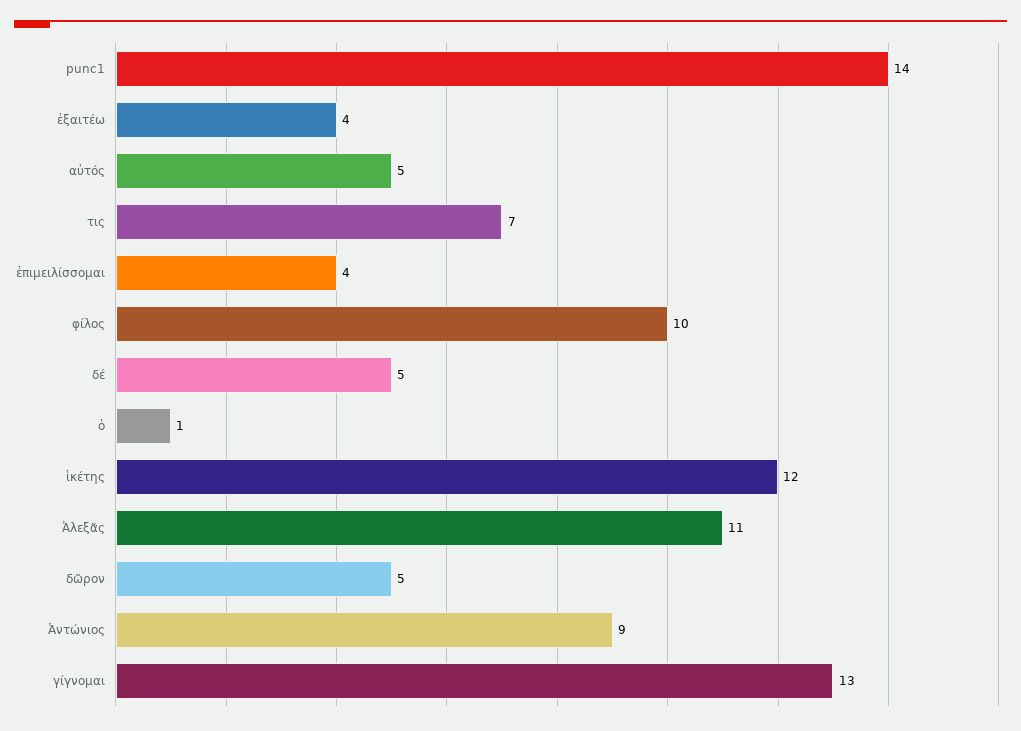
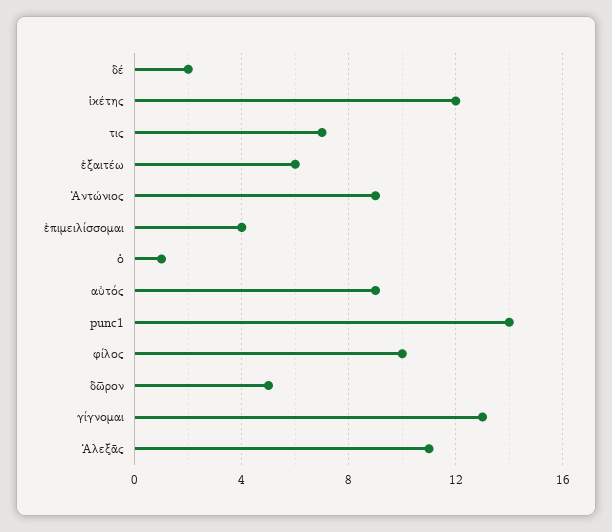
ἐξαιτέω: 4 -> 6
αὐτός: 5 -> 9
δέ: 5 -> 2

